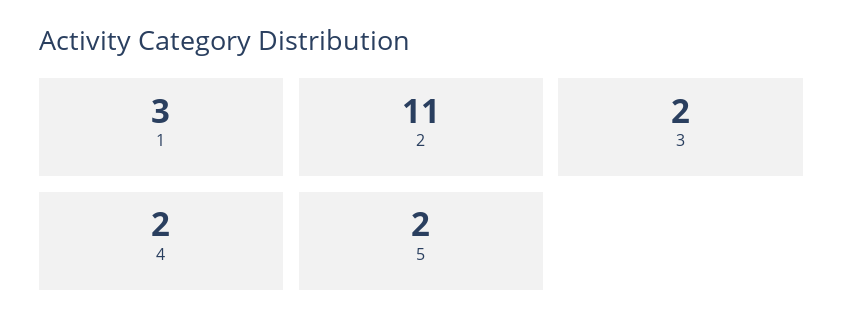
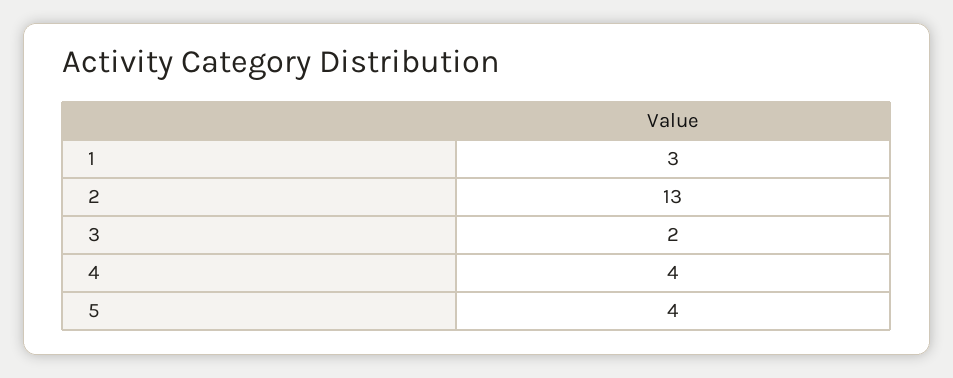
2: 11 -> 13
4: 2 -> 4
5: 2 -> 4

